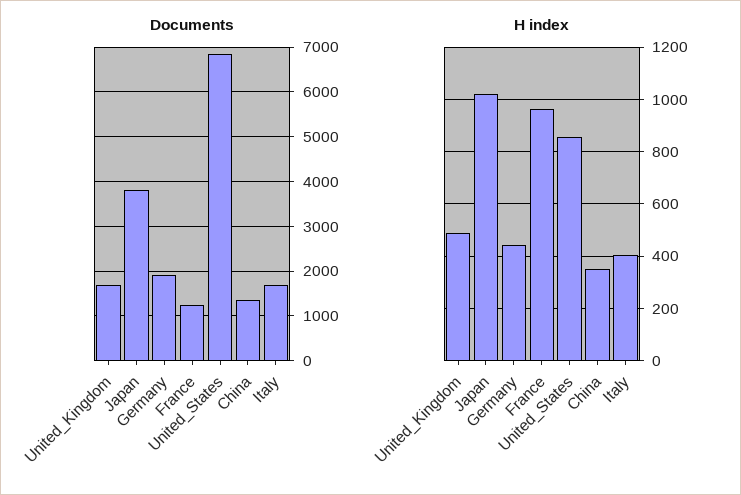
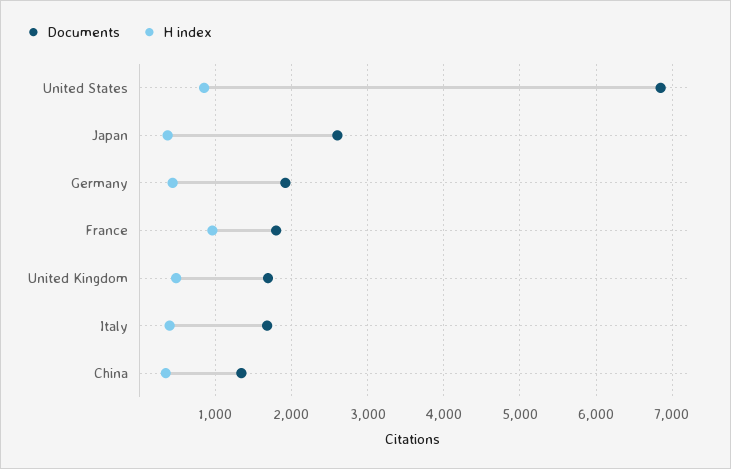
Documents, Japan: 3800 -> 2600
Documents, France: 1200 -> 1800
H index, Japan: 1025 -> 400

